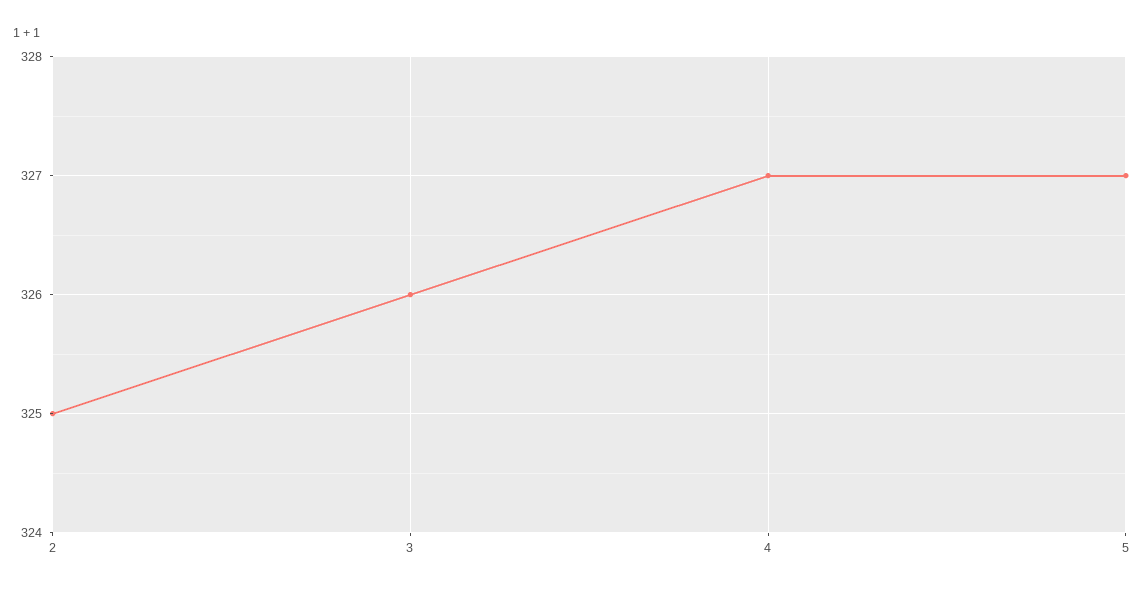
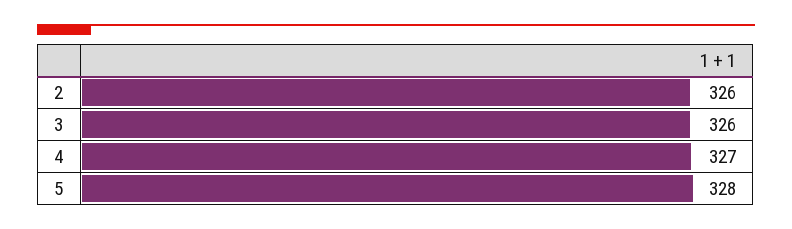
2: 325 -> 326
5: 327 -> 328

